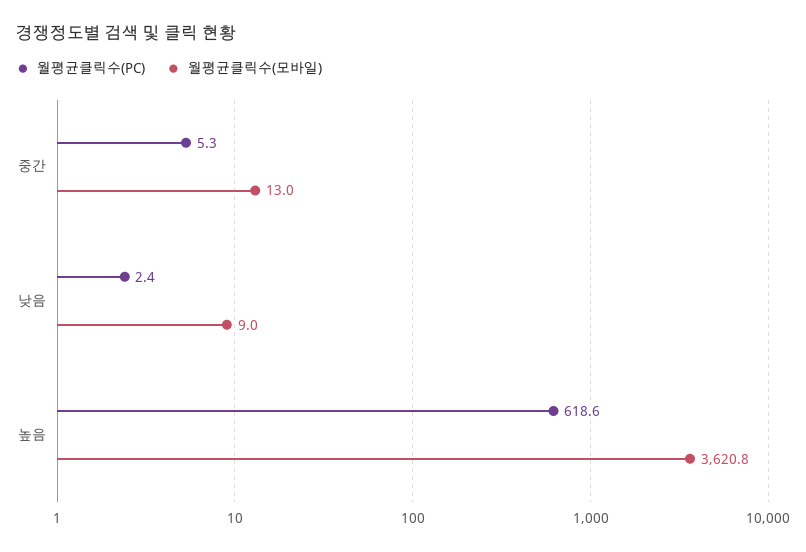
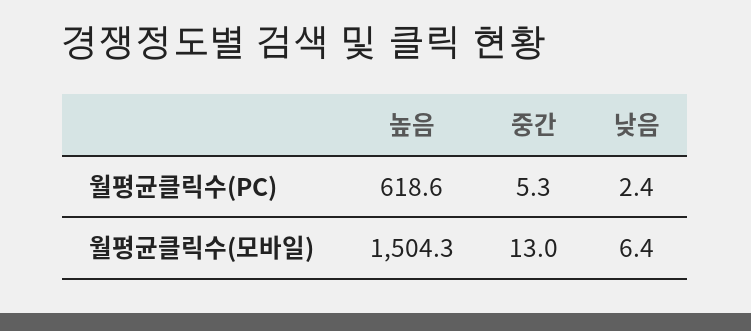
월평균클릭수(모바일), 낮음: 9 -> 6.4
월평균클릭수(모바일), 높음: 3620.8 -> 1504.3

